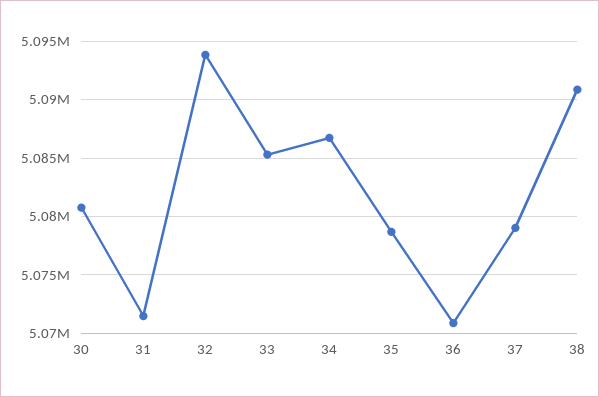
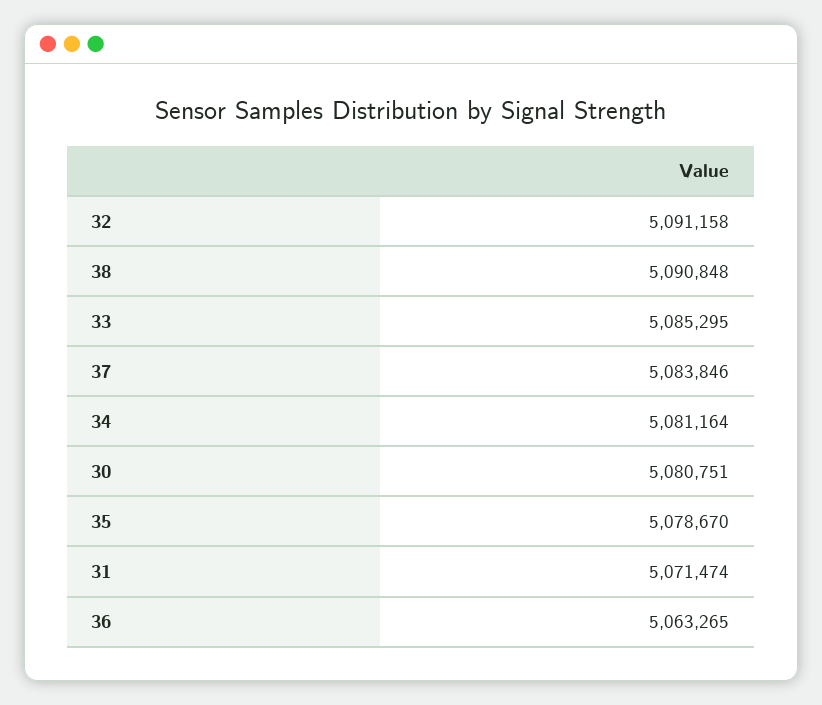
32: 5094000 -> 5091158
34: 5087000 -> 5081164
36: 5071000 -> 5063265
37: 5079000 -> 5083846

